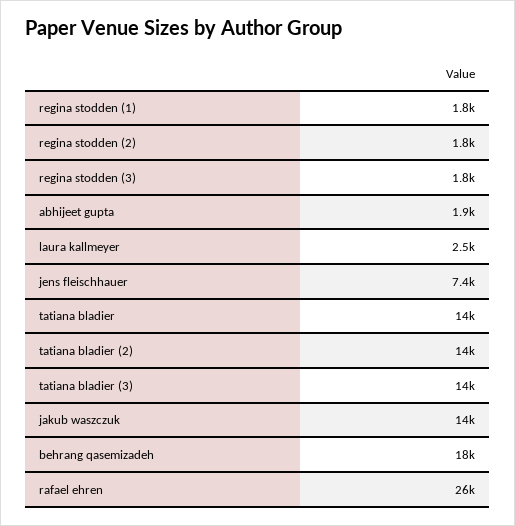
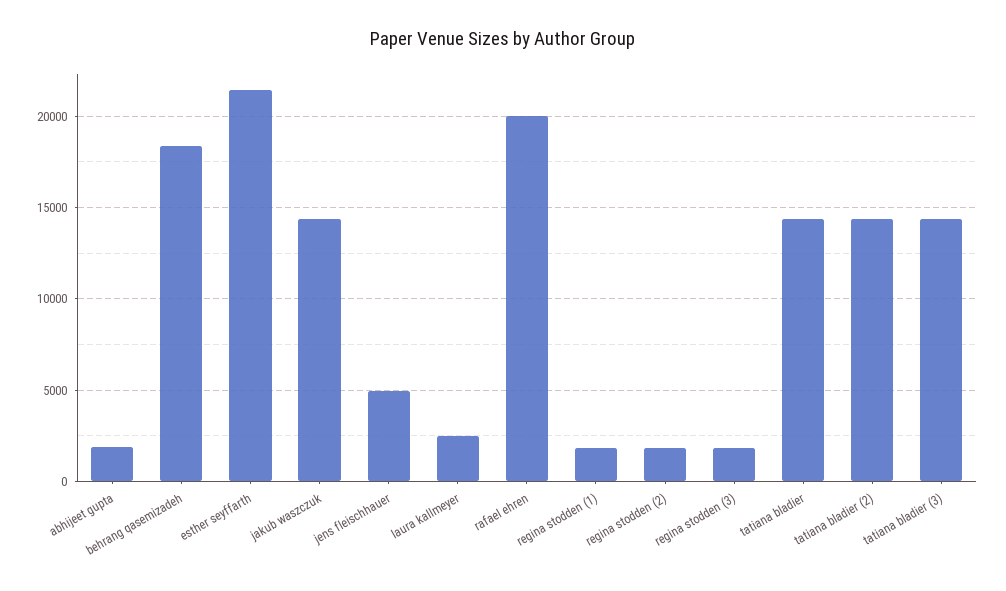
jens fleischhauer: 7400 -> 5000
rafael ehren: 26000 -> 20000
esther seyffarth: none -> 21500

